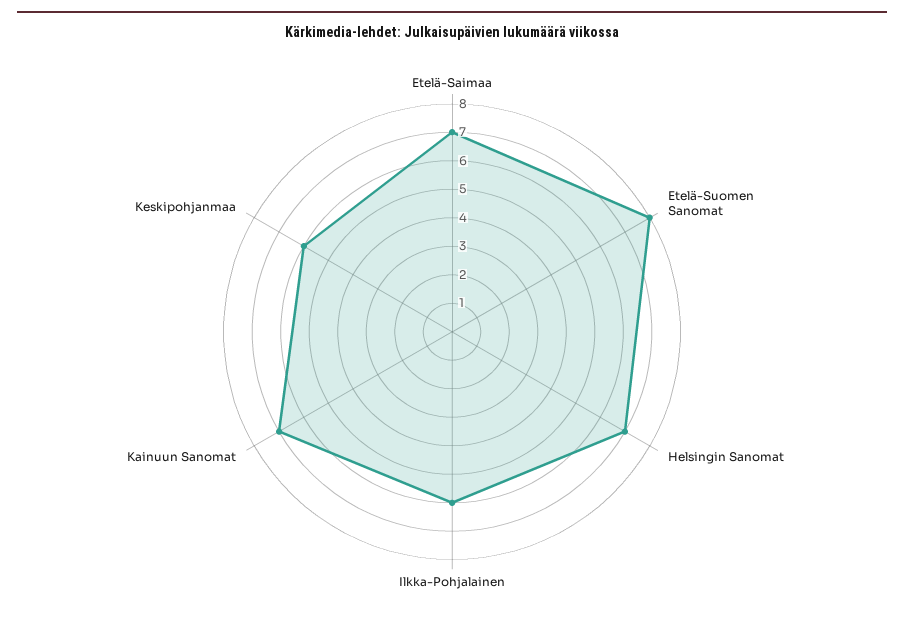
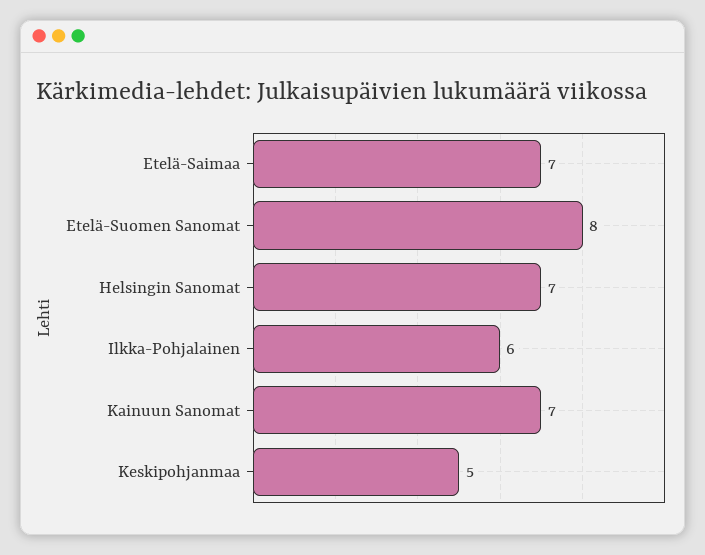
Keskipohjanmaa: 6 -> 5

